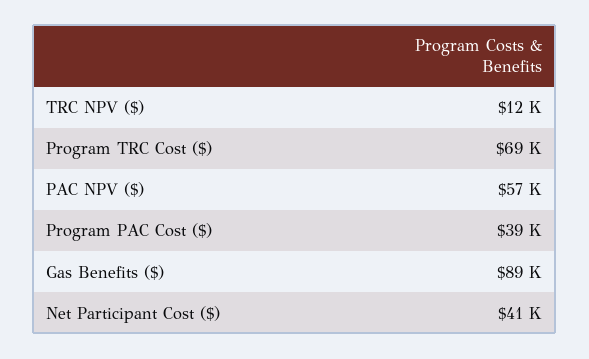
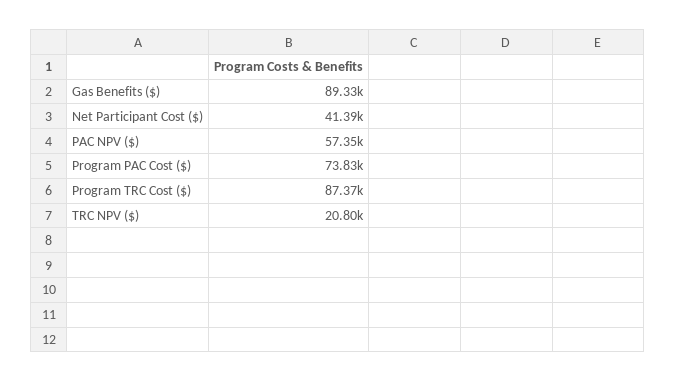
TRC NPV ($): 12000 -> 20800
Program TRC Cost ($): 69000 -> 87370
Program PAC Cost ($): 39000 -> 73830

